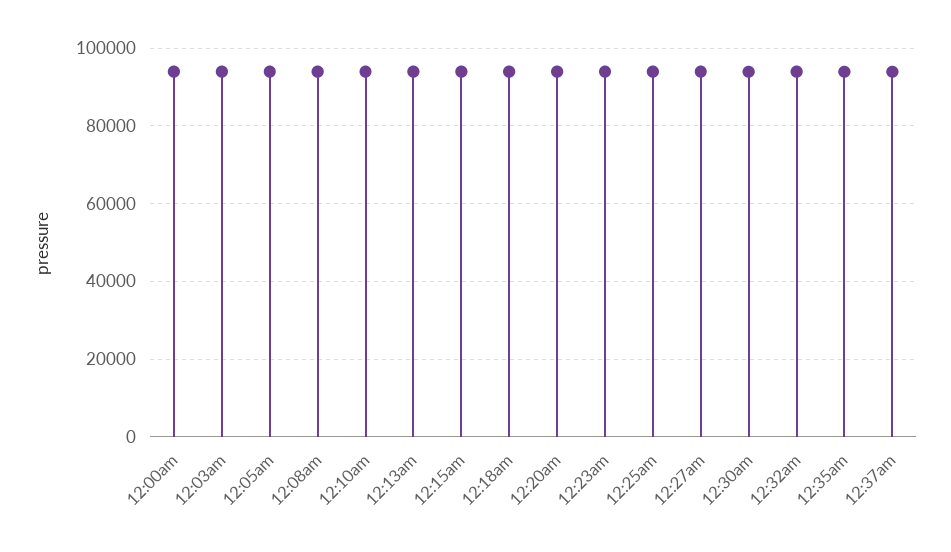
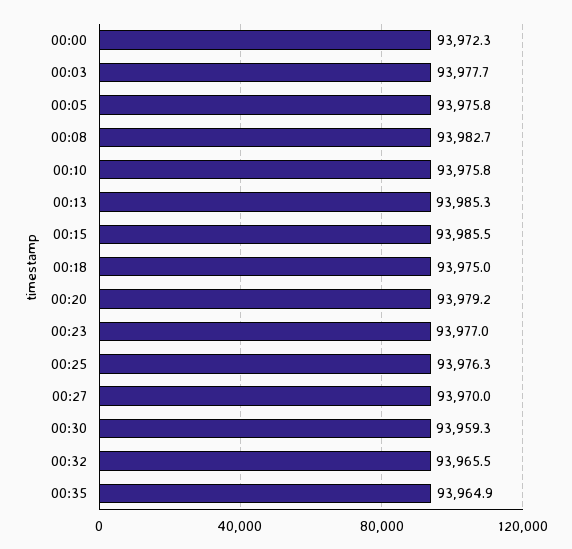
12:37am: 94000 -> none

